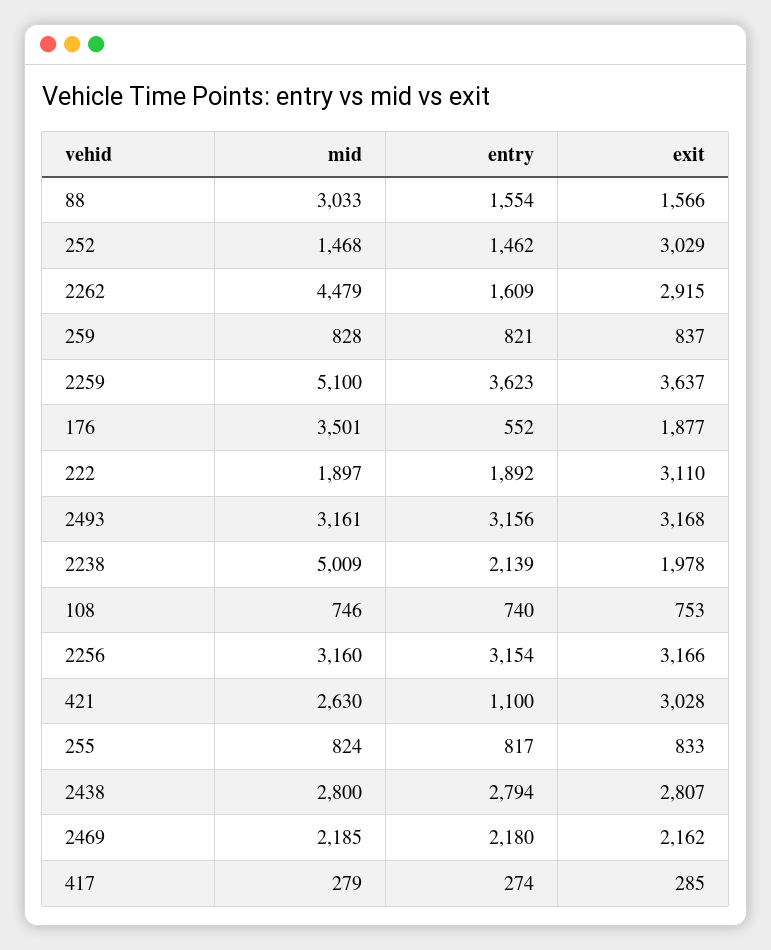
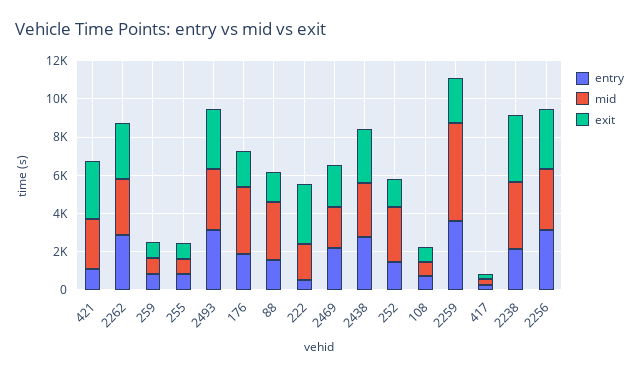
mid, 252: 1468 -> 3000
exit, 252: 3029 -> 1500
mid, 2262: 4479 -> 3000
entry, 2262: 1609 -> 3000
exit, 2259: 3637 -> 2500
entry, 176: 552 -> 2000
entry, 222: 1892 -> 500
mid, 2238: 5009 -> 3500
exit, 2238: 1978 -> 3500

